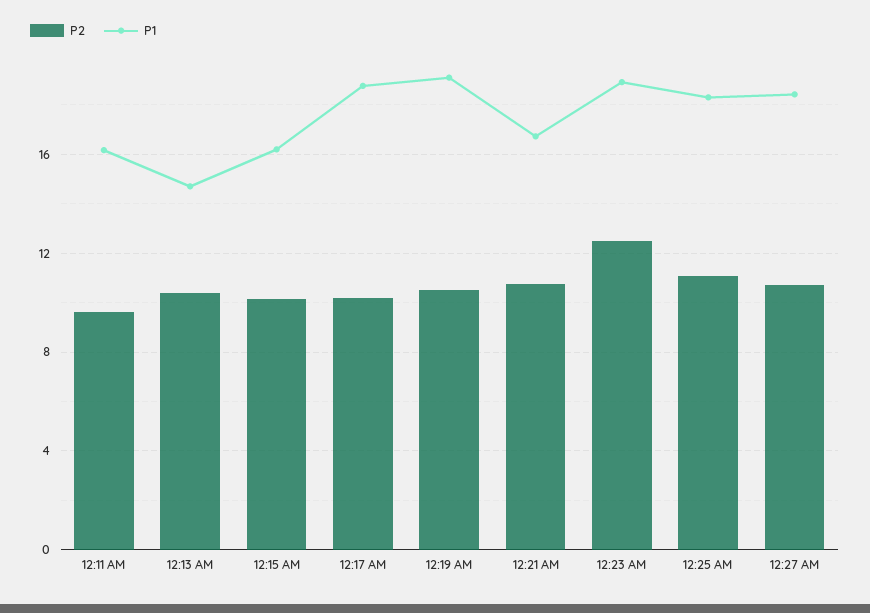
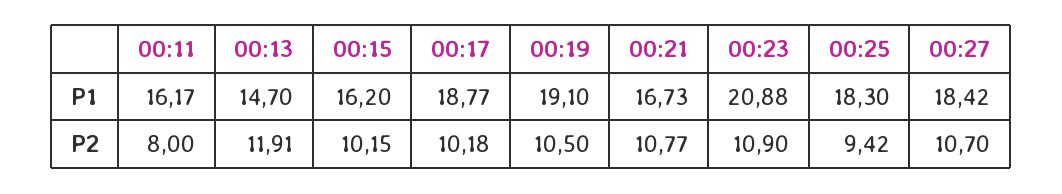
P2, 12:11 AM: 9.5 -> 8
P2, 12:13 AM: 10.5 -> 11.91
P2, 12:23 AM: 12.5 -> 10.9
P1, 12:23 AM: 19 -> 20.88
P2, 12:25 AM: 11 -> 9.42

